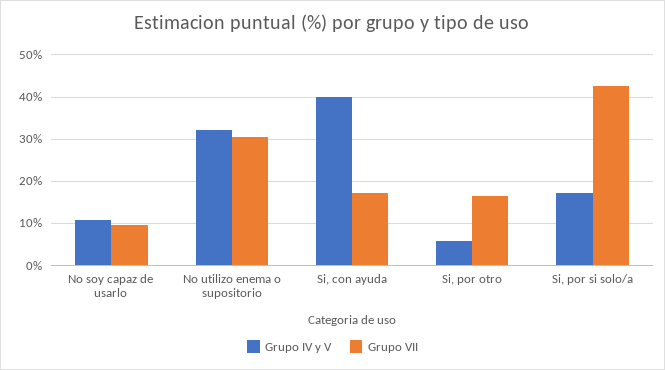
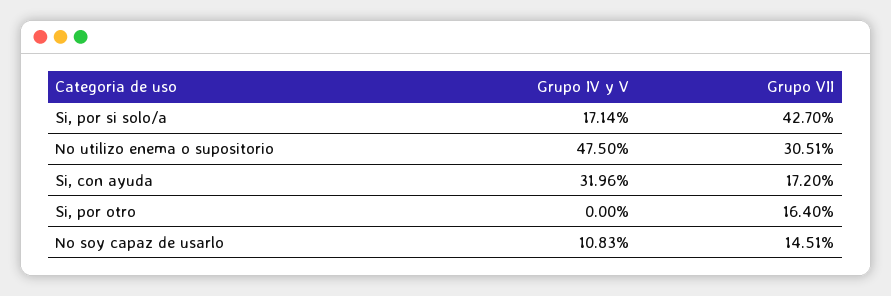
Grupo VII, No soy capaz de usarlo: 10 -> 14.51
Grupo IV y V, No utilizo enema o supositorio: 32 -> 47.5
Grupo IV y V, Si, con ayuda: 40 -> 31.96
Grupo IV y V, Si, por otro: 6 -> 0

